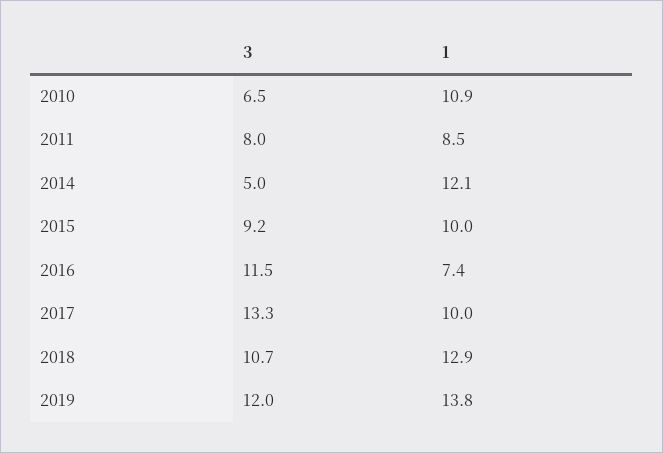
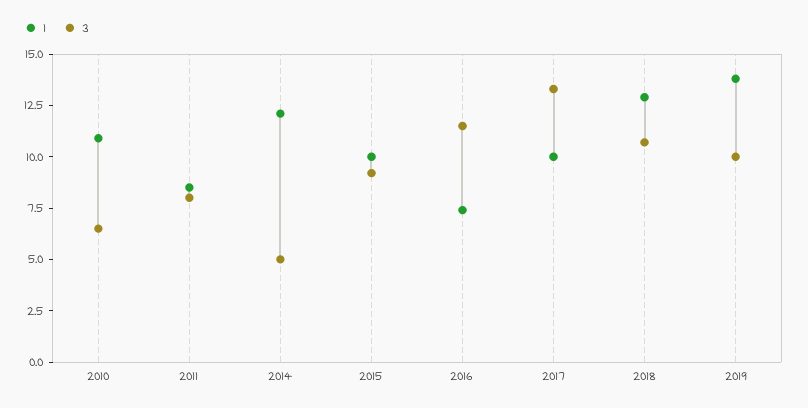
3, 2019: 12 -> 10

